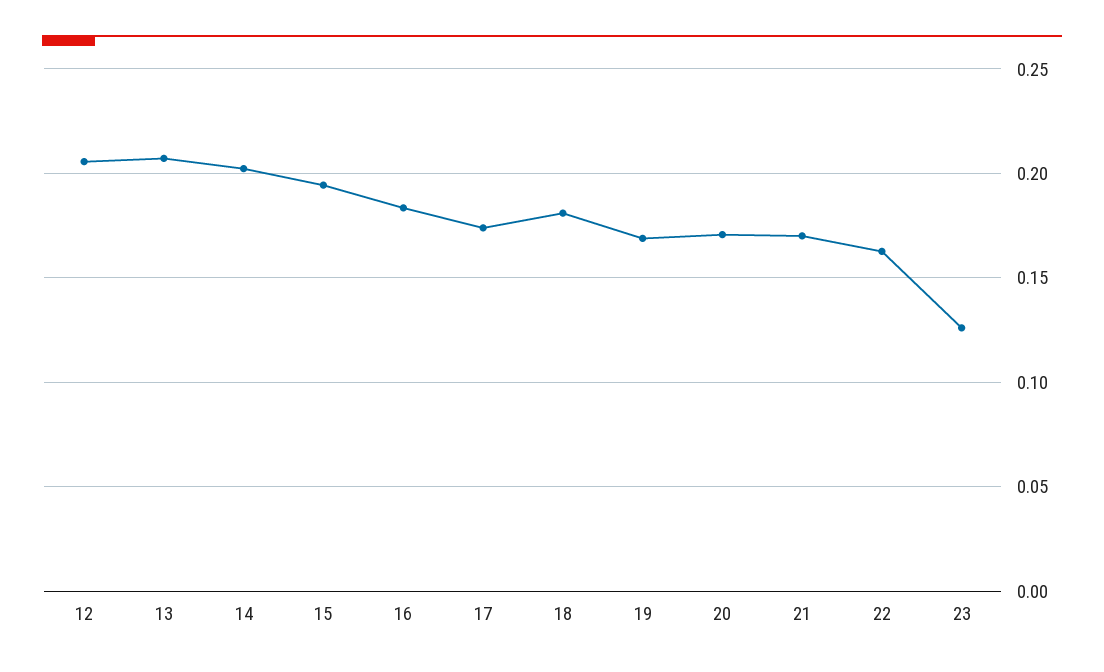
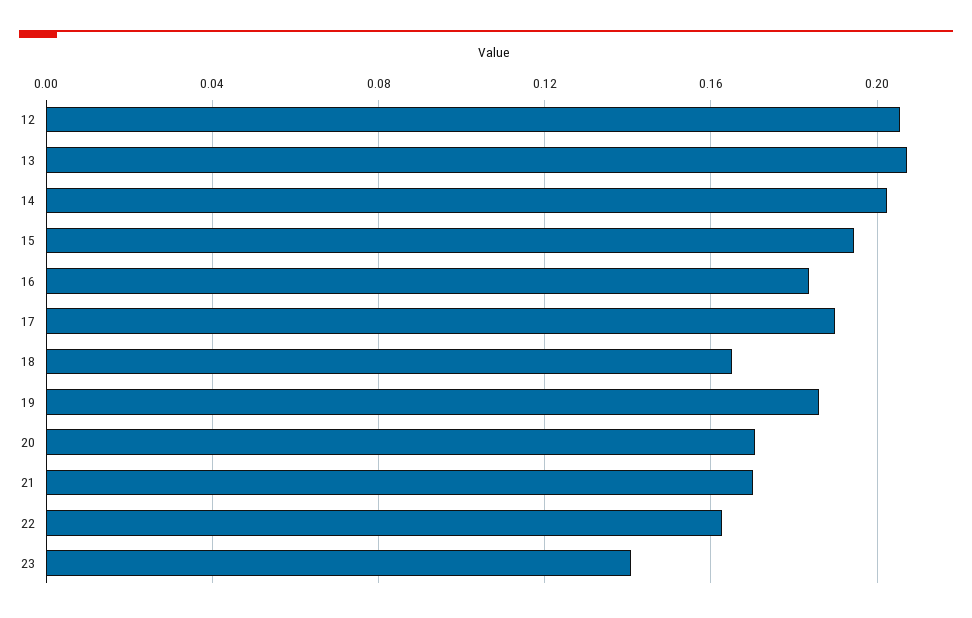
17: 0.175 -> 0.19
18: 0.18 -> 0.165
19: 0.17 -> 0.185
23: 0.125 -> 0.14

